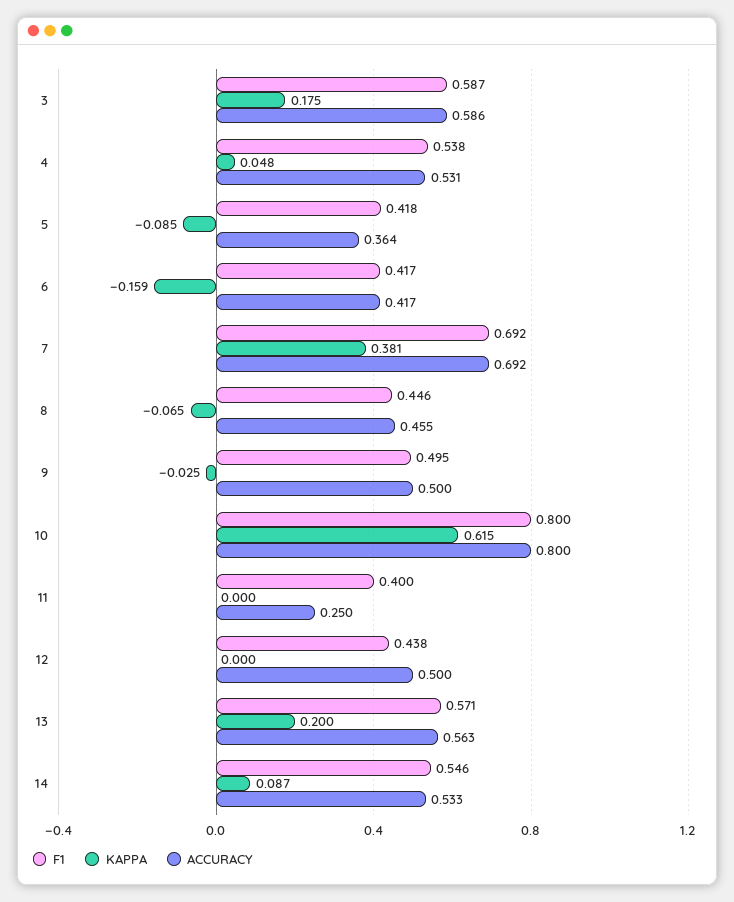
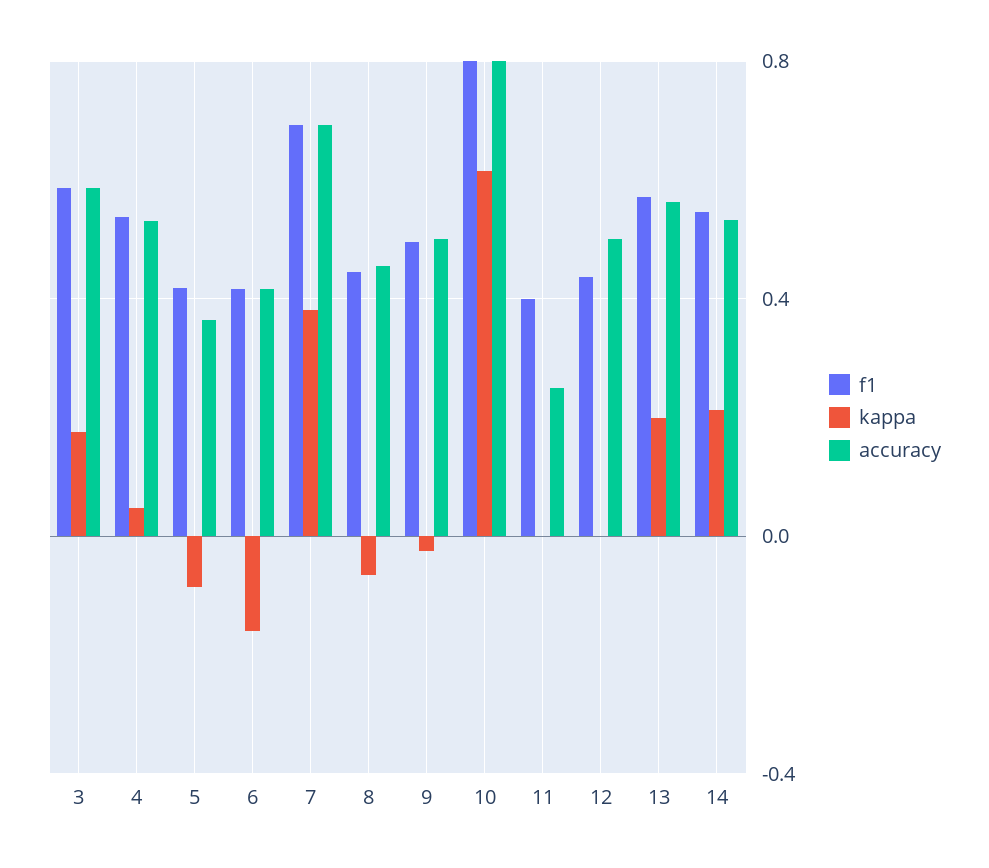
KAPPA, 14: 0.087 -> 0.2

